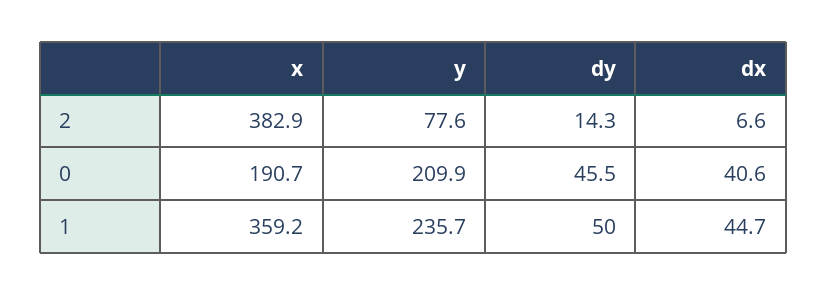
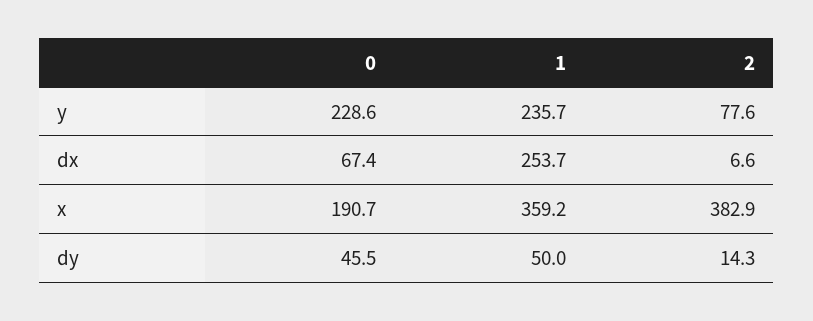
y, 0: 209.9 -> 228.6
dx, 0: 40.6 -> 67.4
dx, 1: 44.7 -> 253.7

